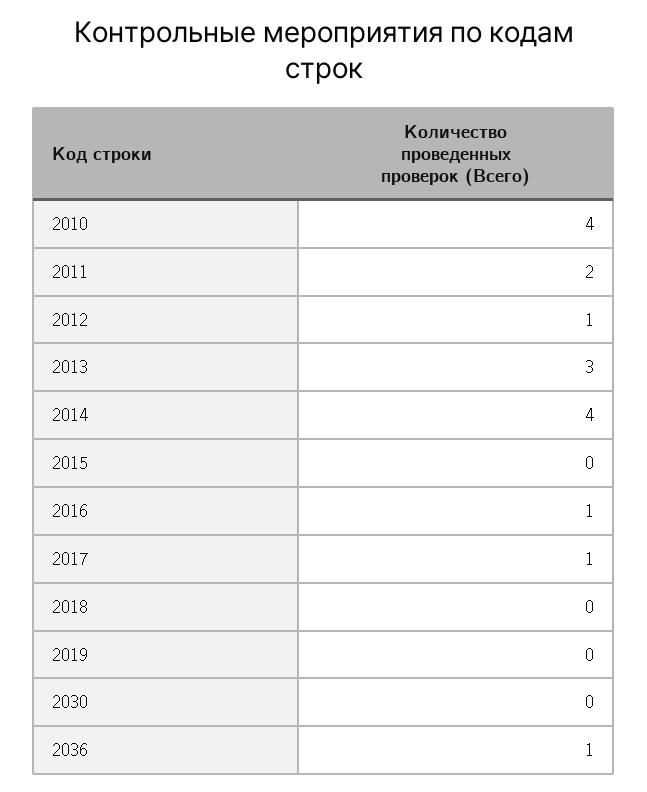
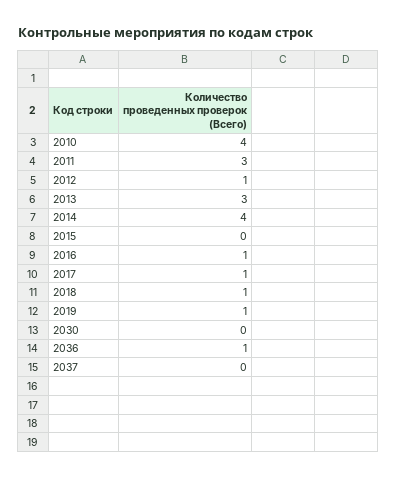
2011: 2 -> 3
2018: 0 -> 1
2019: 0 -> 1
2037: none -> 0

